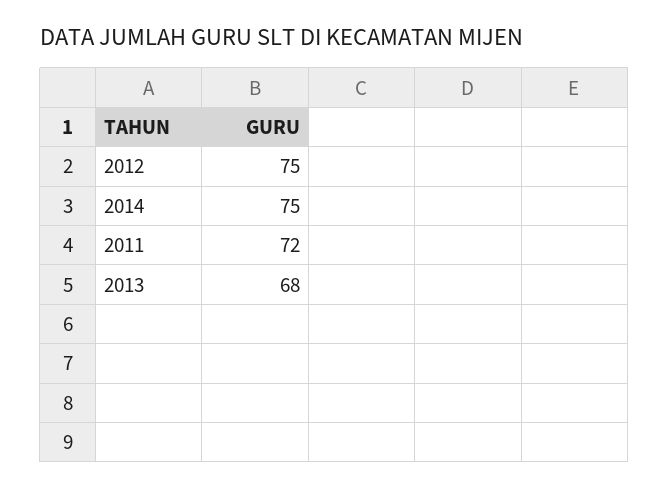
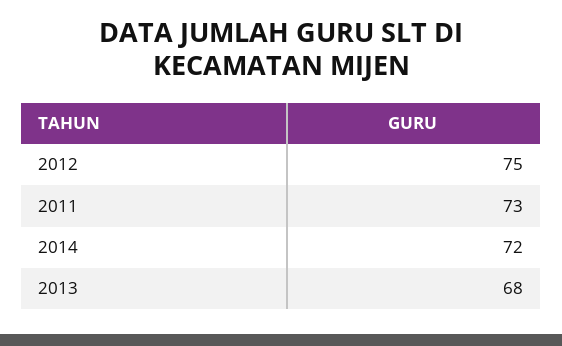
2014: 75 -> 72
2011: 72 -> 73

